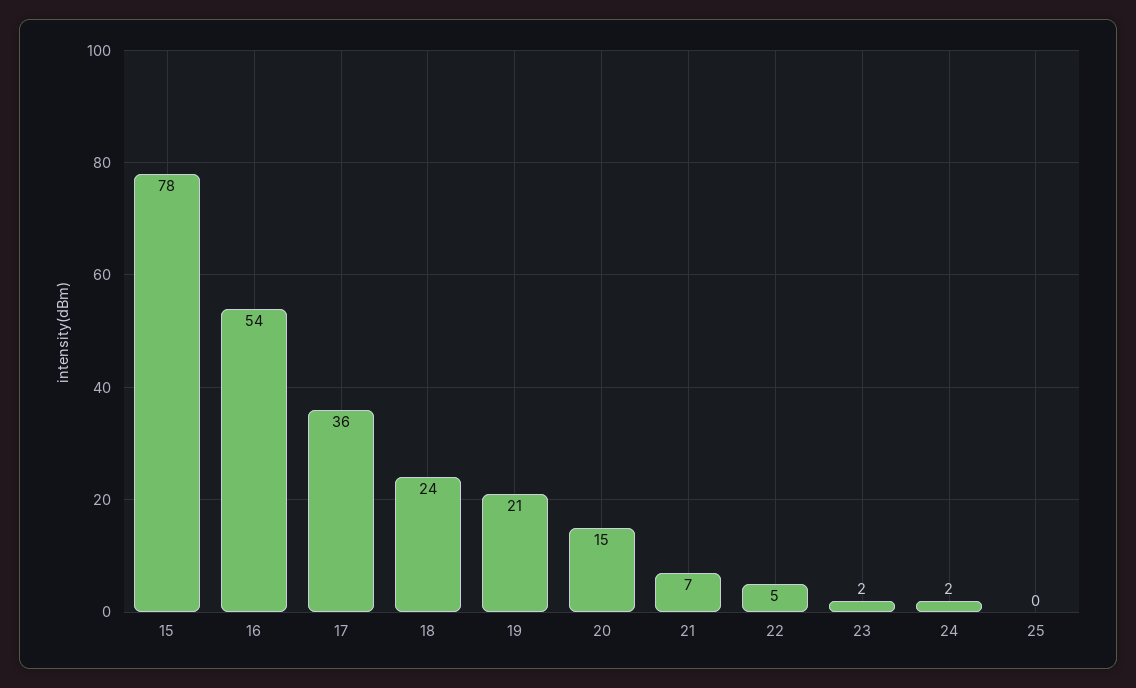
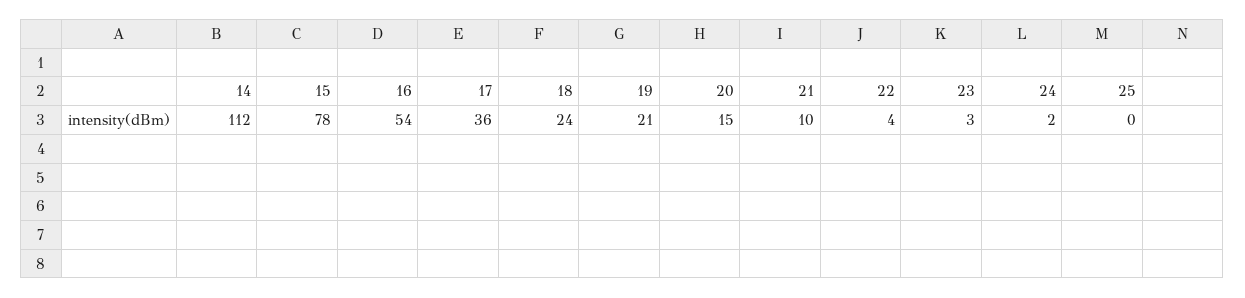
21: 7 -> 10
22: 5 -> 4
23: 2 -> 3
14: none -> 112

